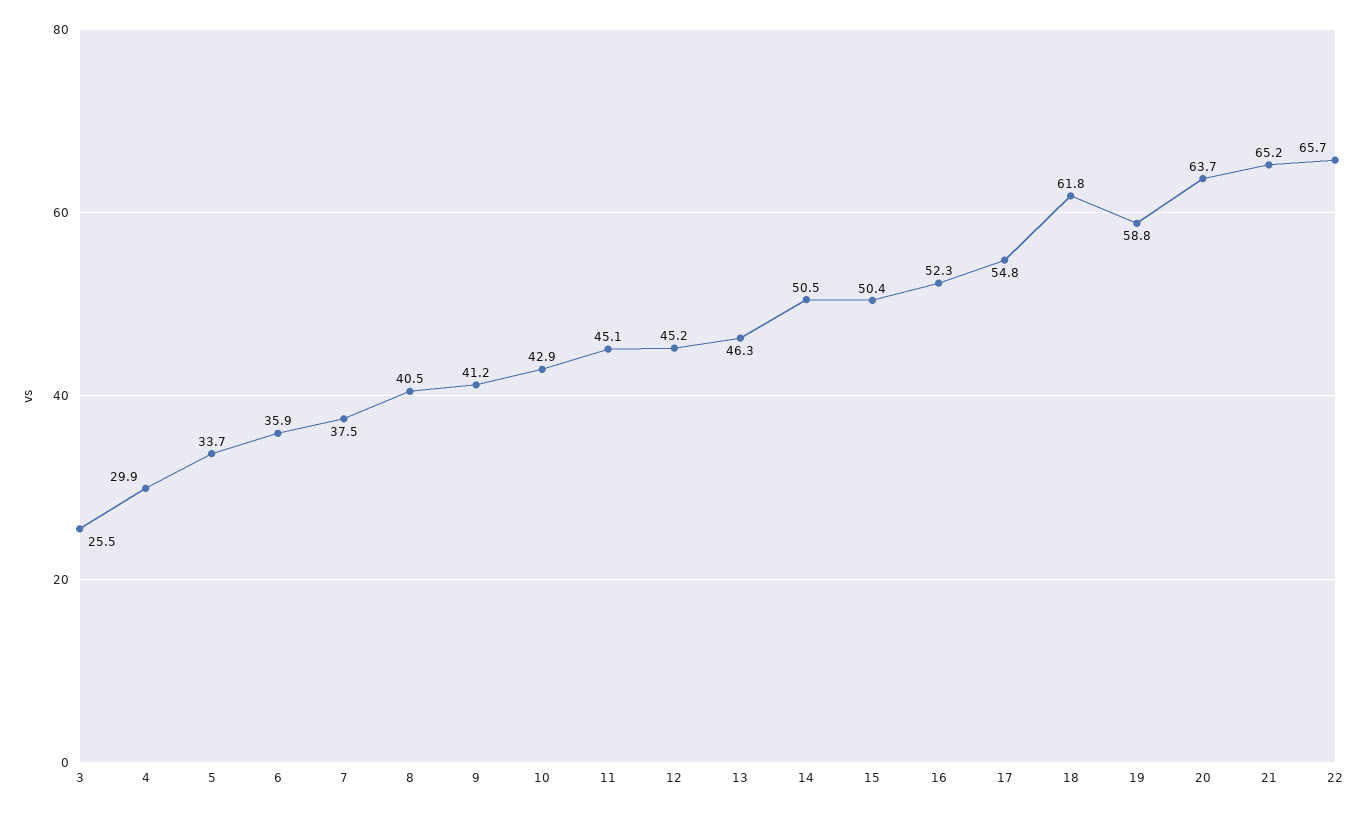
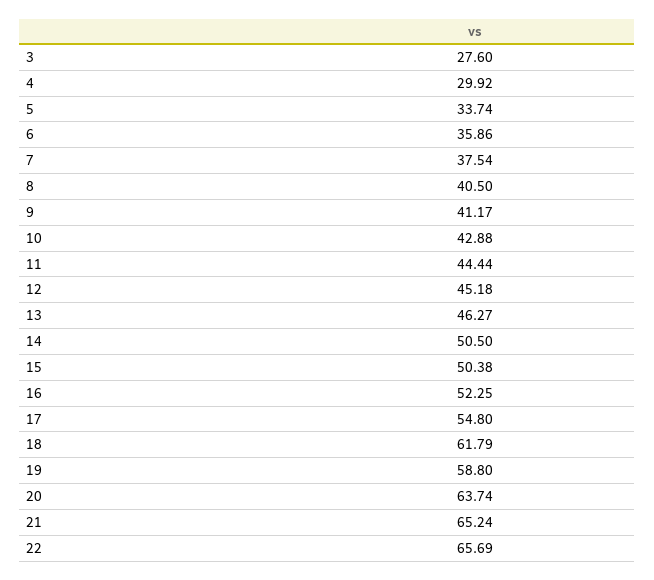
3: 25.5 -> 27.6
11: 45.1 -> 44.44

